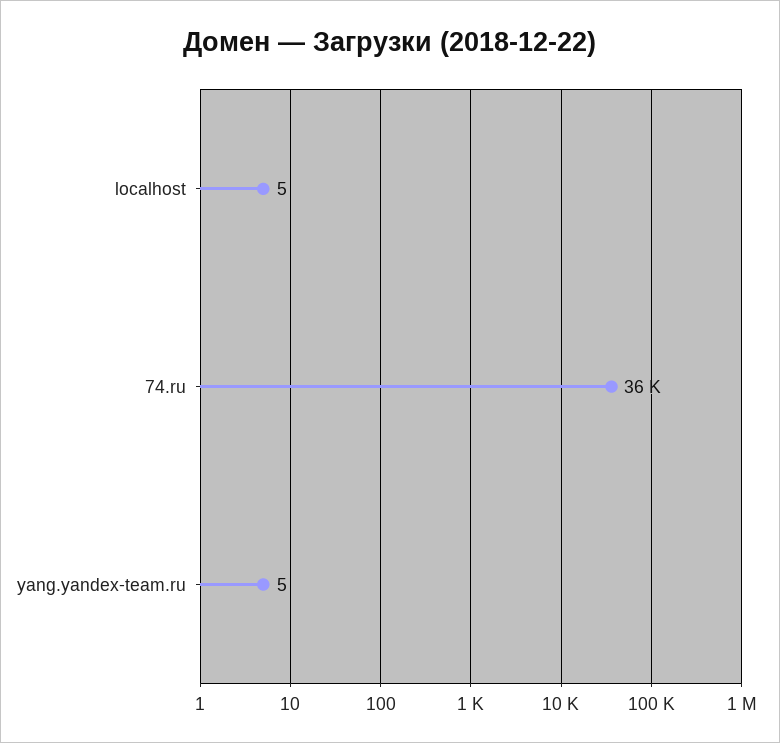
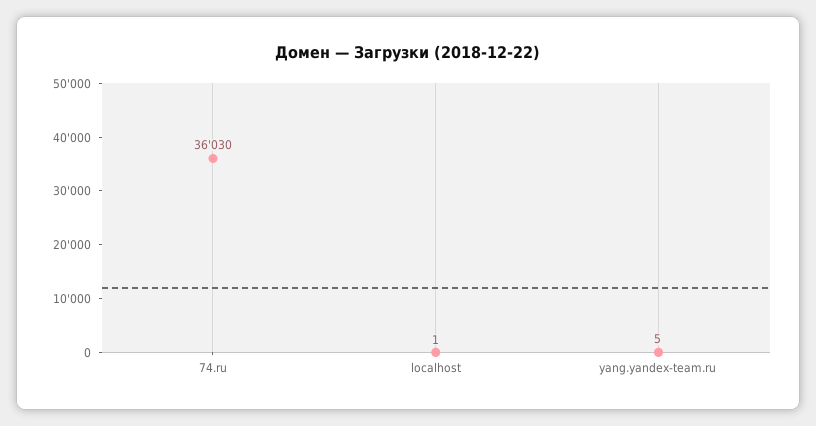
localhost: 5 -> 1

